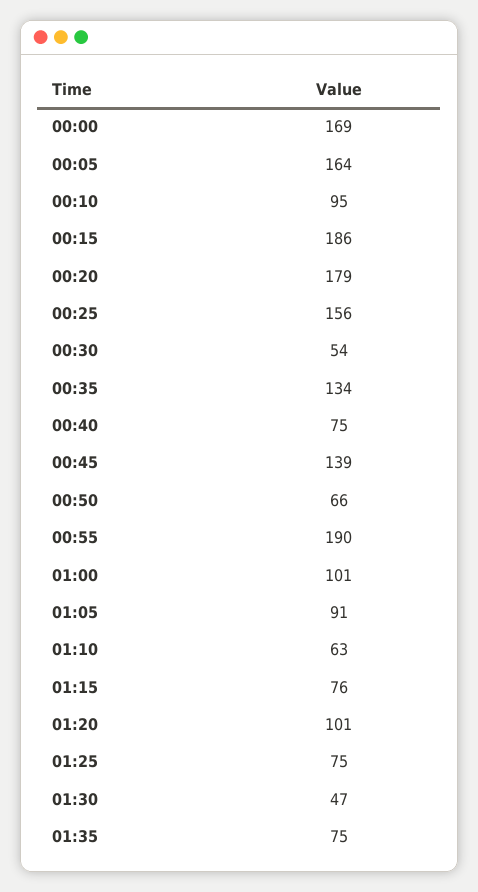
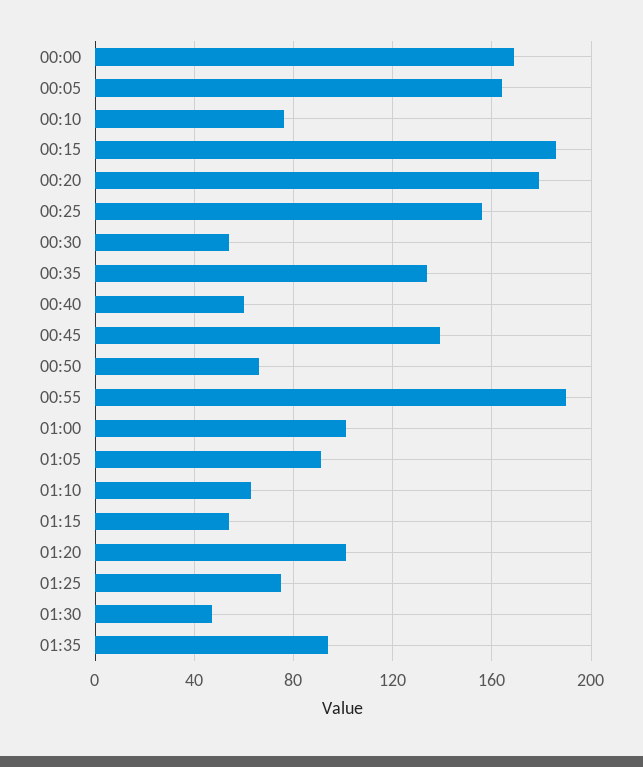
00:10: 95 -> 75
00:40: 75 -> 60
01:15: 76 -> 55
01:35: 75 -> 95

